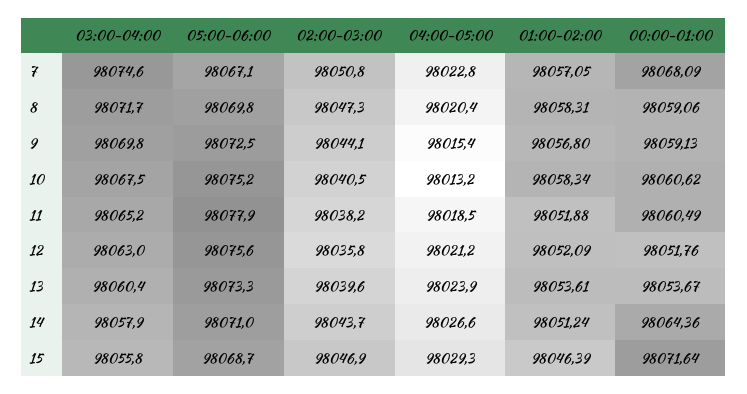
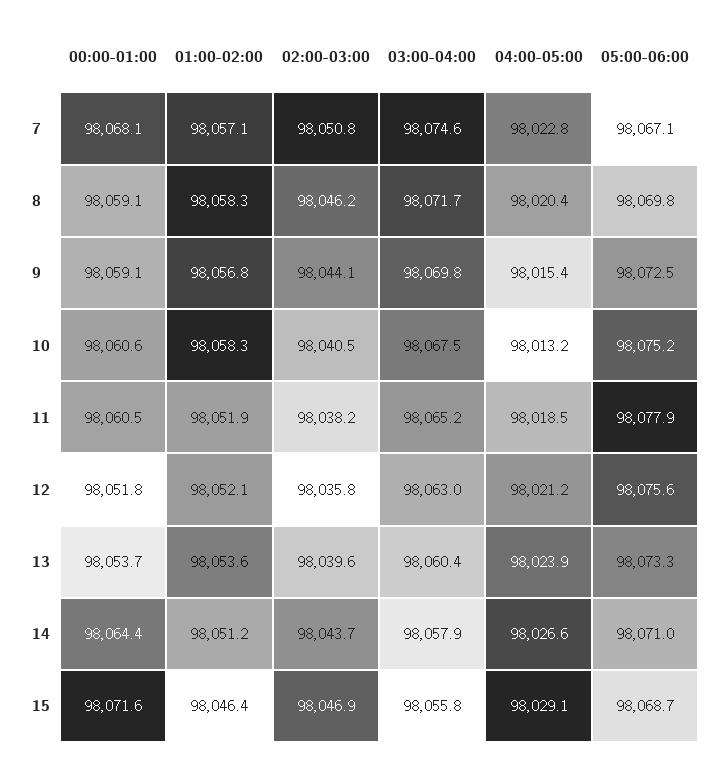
02:00-03:00, 8: 98047.3 -> 98046.2
04:00-05:00, 15: 98029.3 -> 98029.1

